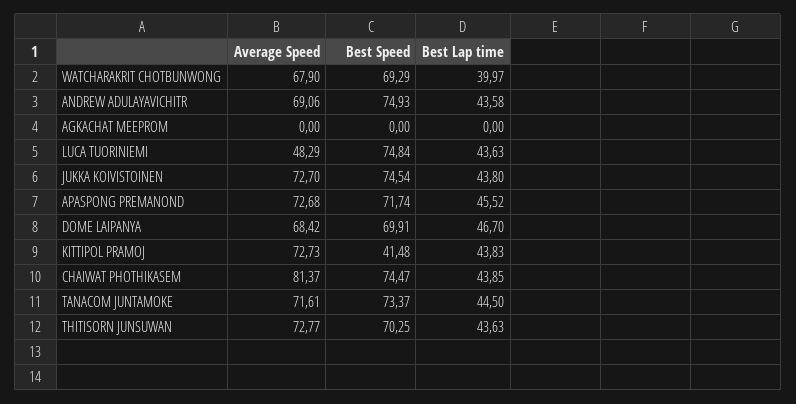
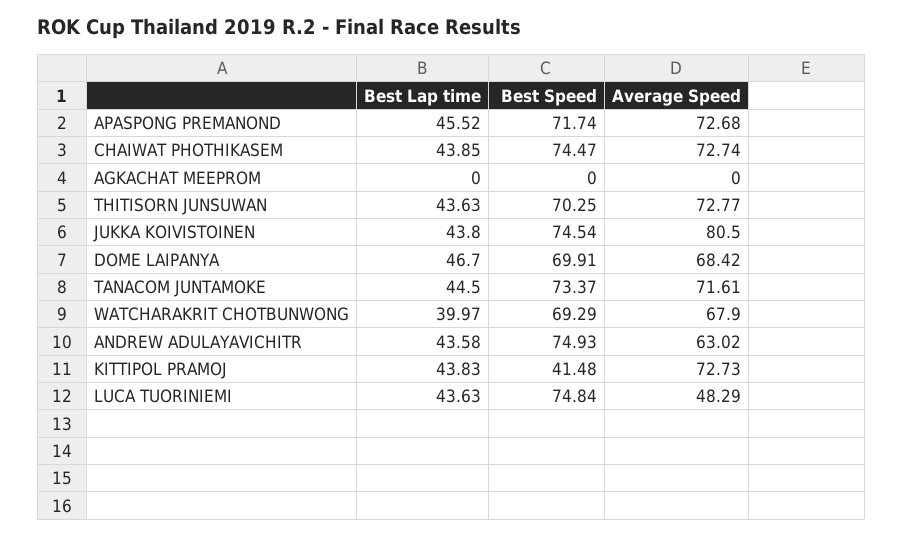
Average Speed, ANDREW ADULAYAVICHITR: 69.06 -> 63.02
Average Speed, JUKKA KOIVISTOINEN: 72.7 -> 80.5
Average Speed, CHAIWAT PHOTHIKASEM: 81.37 -> 72.74

